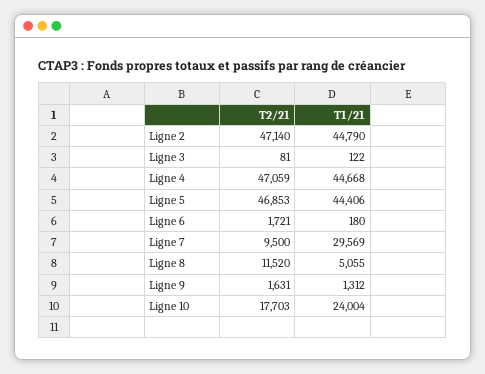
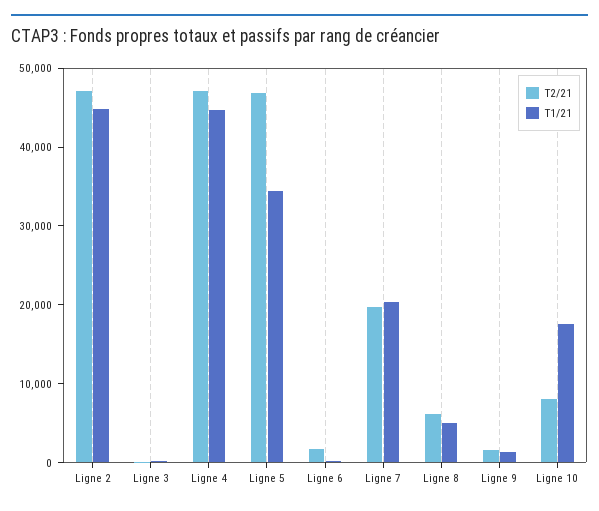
T1/21, Ligne 5: 44406 -> 34000
T2/21, Ligne 7: 9500 -> 20000
T1/21, Ligne 7: 29569 -> 20000
T2/21, Ligne 8: 11520 -> 6000
T2/21, Ligne 10: 17703 -> 8000
T1/21, Ligne 10: 24004 -> 18000

